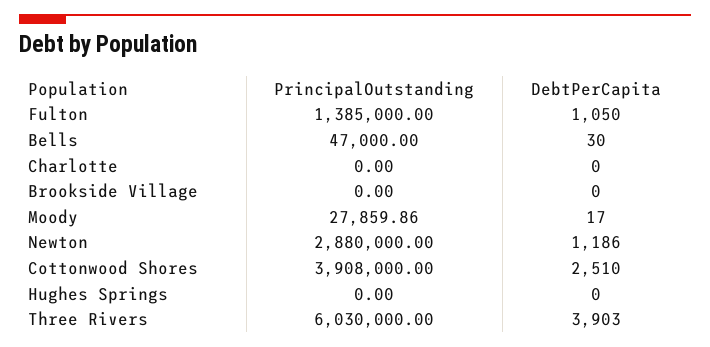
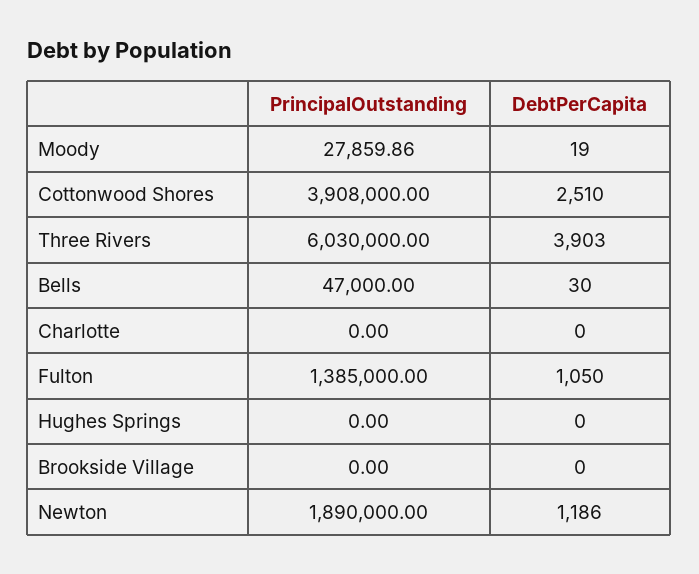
DebtPerCapita, Moody: 17 -> 19
PrincipalOutstanding, Newton: 2880000 -> 1890000

